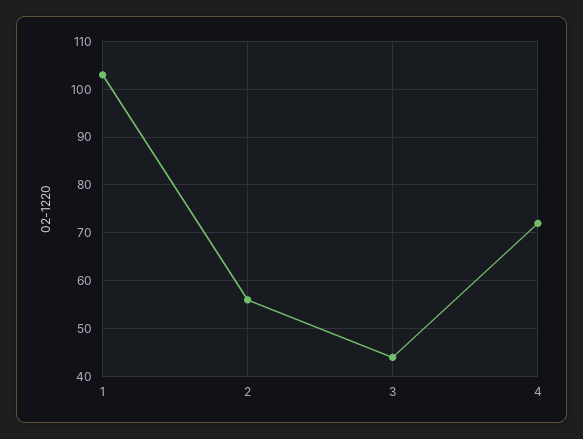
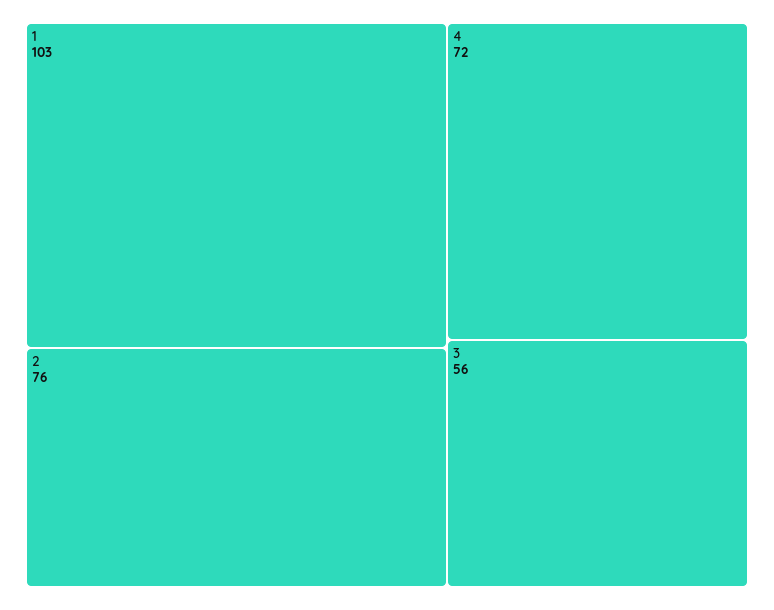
2: 55 -> 76
3: 45 -> 56

